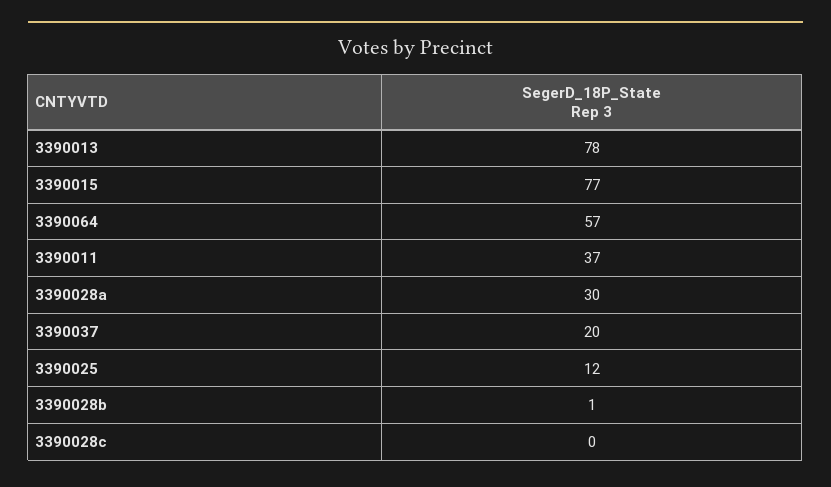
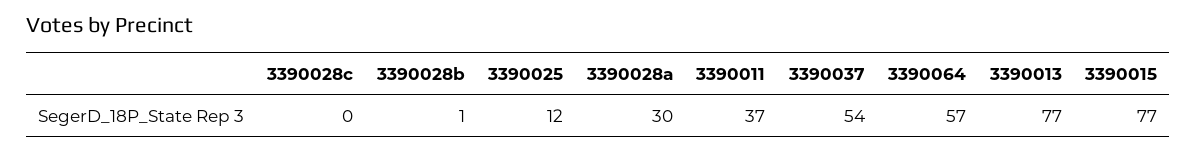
3390013: 78 -> 77
3390037: 20 -> 54

